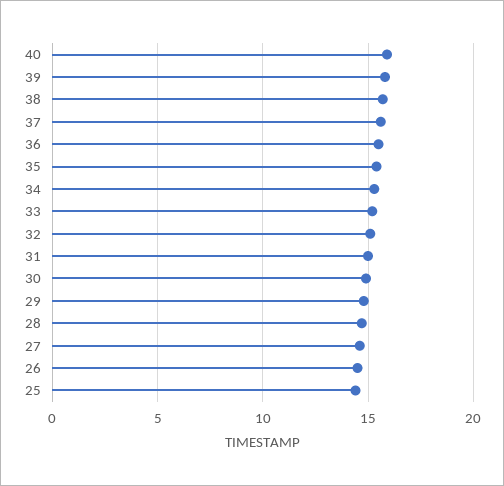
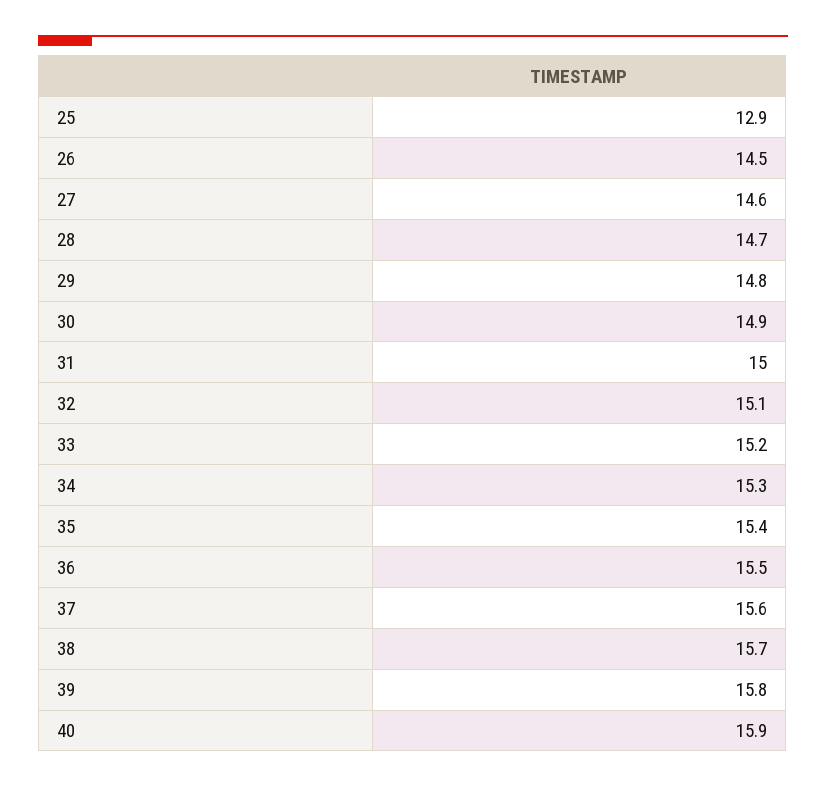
25: 14.5 -> 12.9

